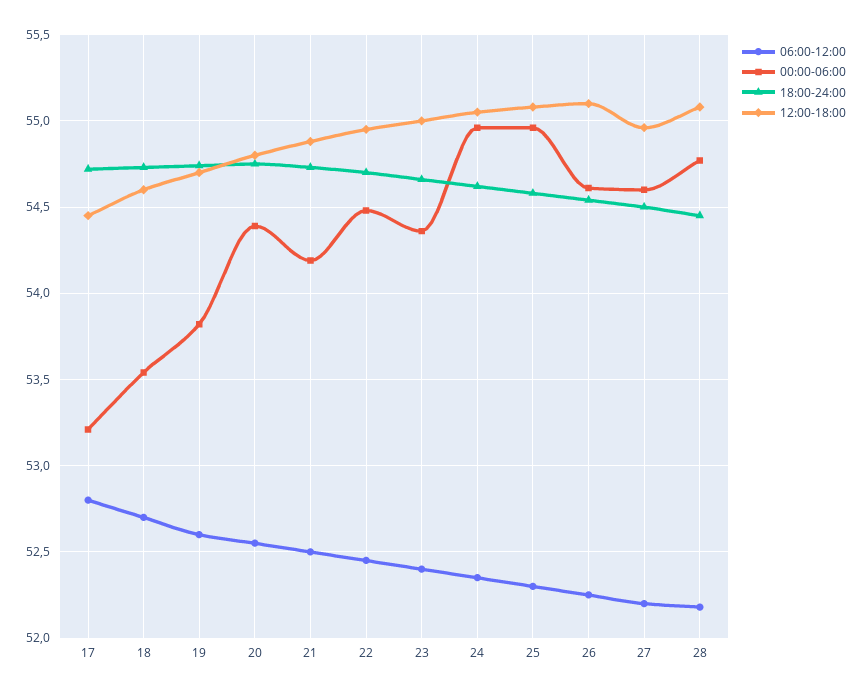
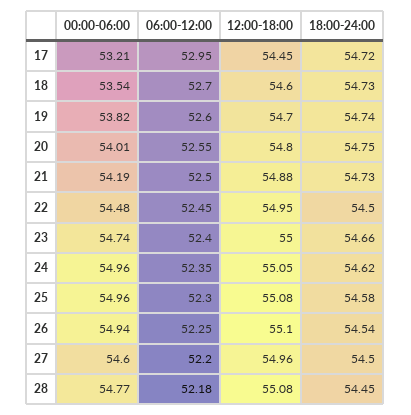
06:00-12:00, 17: 52.8 -> 52.95
00:00-06:00, 20: 54.4 -> 54.01
18:00-24:00, 22: 54.7 -> 54.5
00:00-06:00, 23: 54.35 -> 54.74
00:00-06:00, 26: 54.6 -> 54.94

